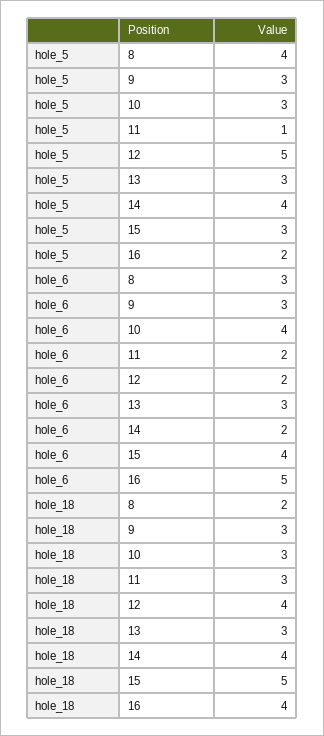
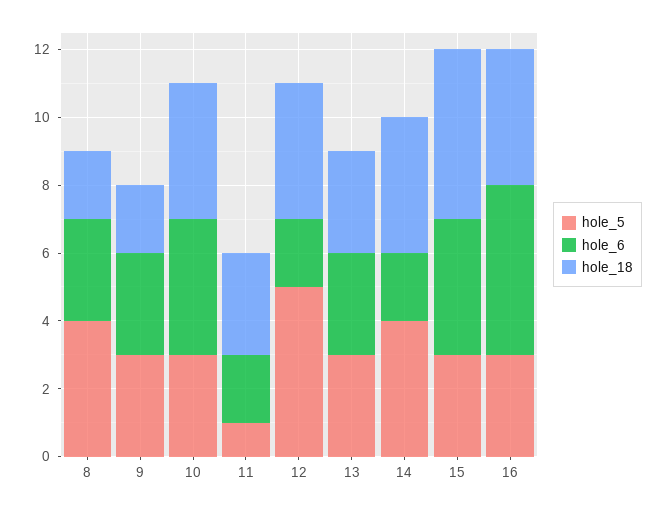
hole_5, 16: 2 -> 3
hole_18, 9: 3 -> 2
hole_18, 10: 3 -> 4

